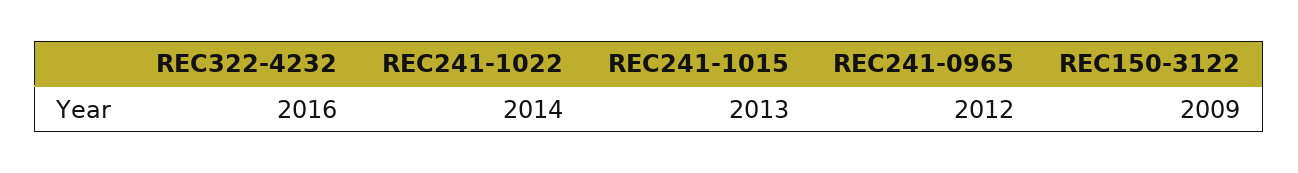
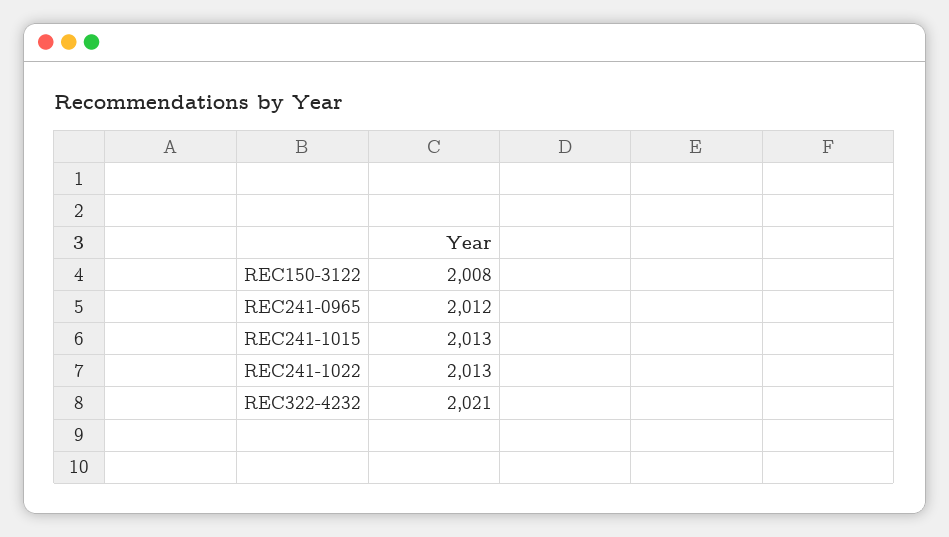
REC322-4232: 2016 -> 2021
REC241-1022: 2014 -> 2013
REC150-3122: 2009 -> 2008

